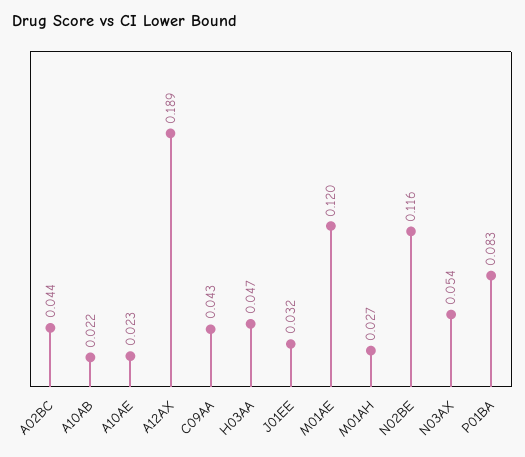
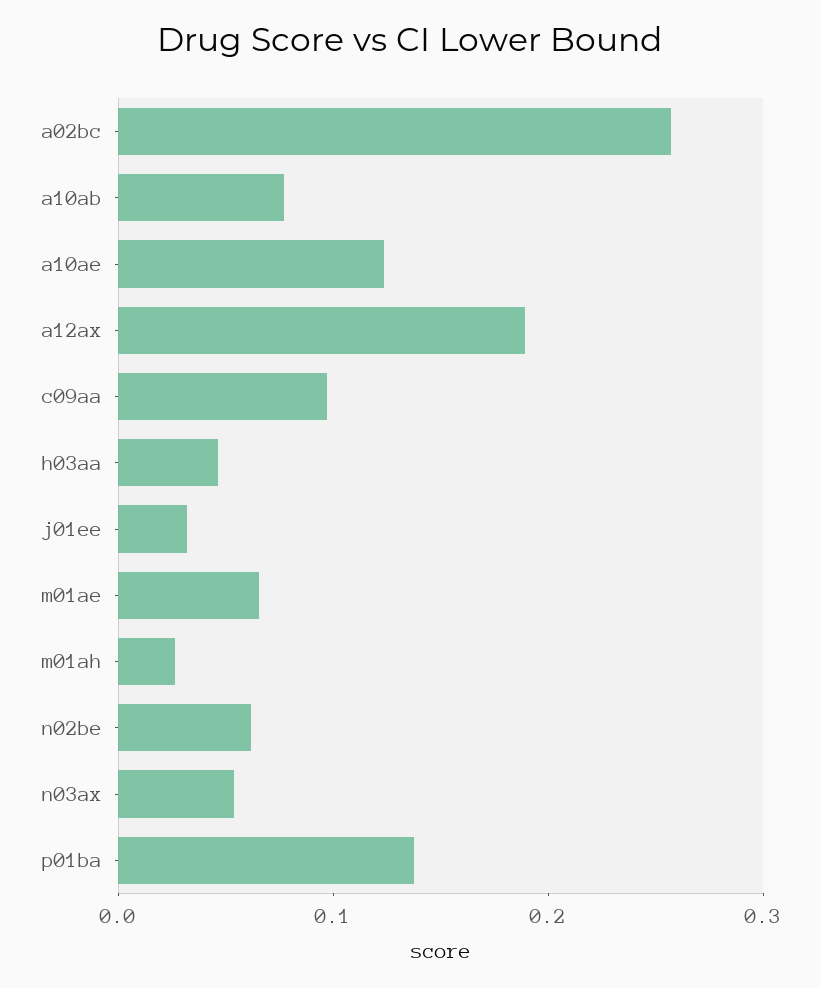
A02BC: 0.044 -> 0.26
A10AB: 0.022 -> 0.08
A10AE: 0.023 -> 0.12
C09AA: 0.043 -> 0.1
M01AE: 0.12 -> 0.06
N02BE: 0.116 -> 0.06
P01BA: 0.083 -> 0.14

